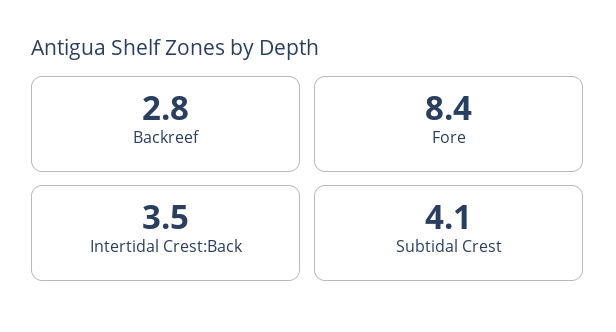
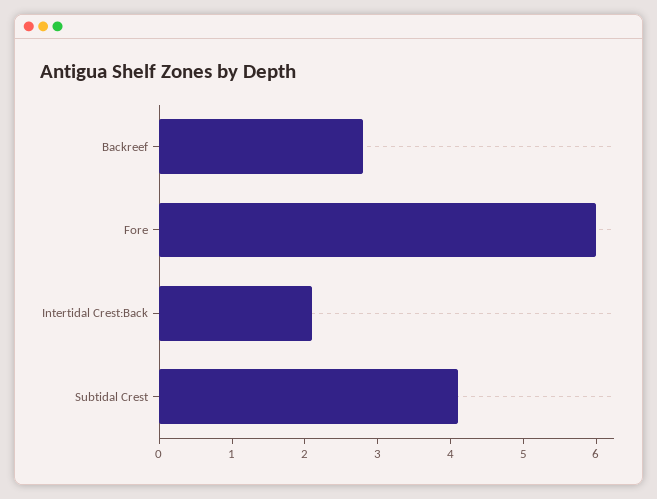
Fore: 8.4 -> 6
Intertidal Crest:Back: 3.5 -> 2

